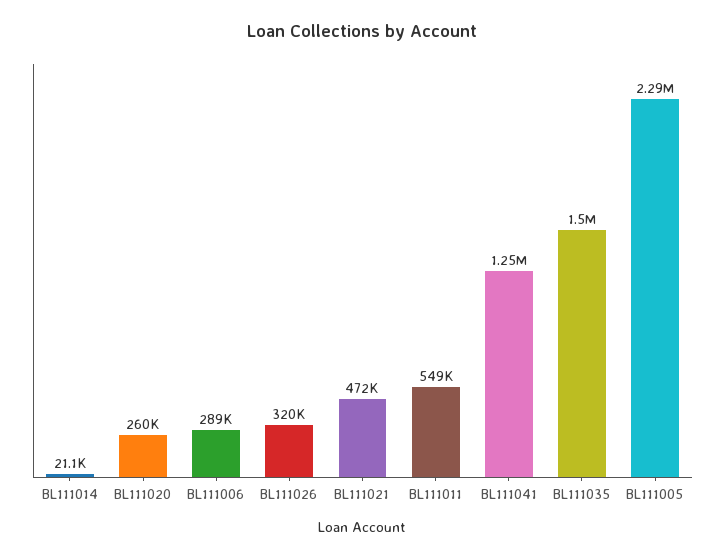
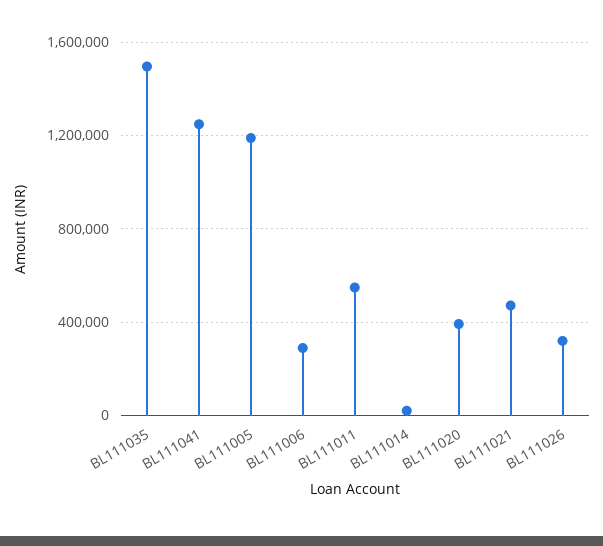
BL111020: 260000 -> 400000
BL111005: 2290000 -> 1200000

